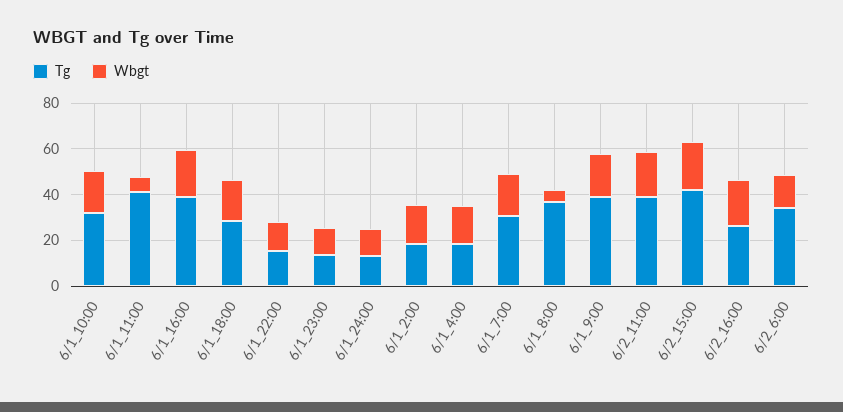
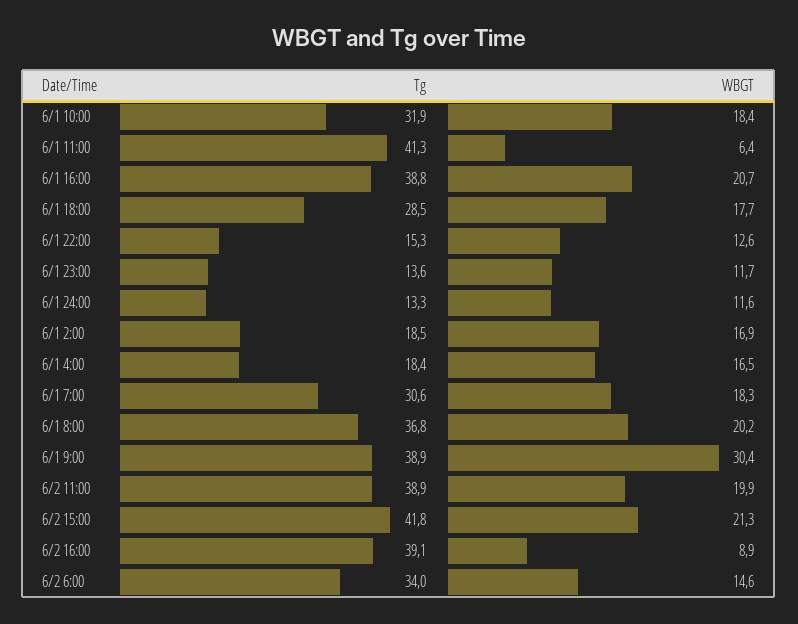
Wbgt, 6/1_8:00: 5 -> 20.2
Wbgt, 6/1_9:00: 20 -> 30.4
Tg, 6/2_16:00: 25 -> 39.1
Wbgt, 6/2_16:00: 20 -> 8.9

